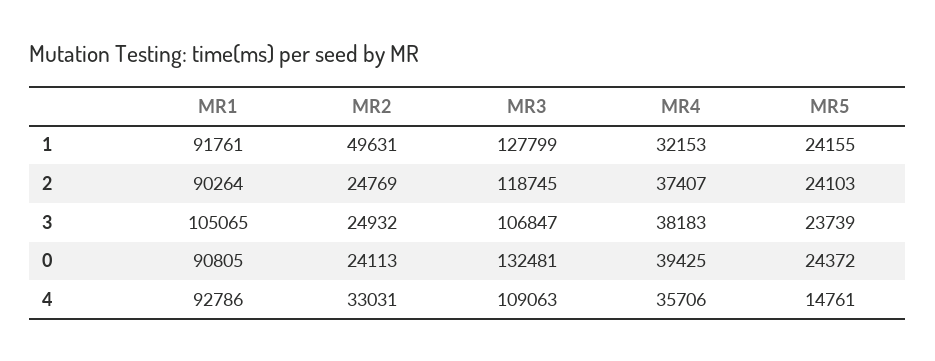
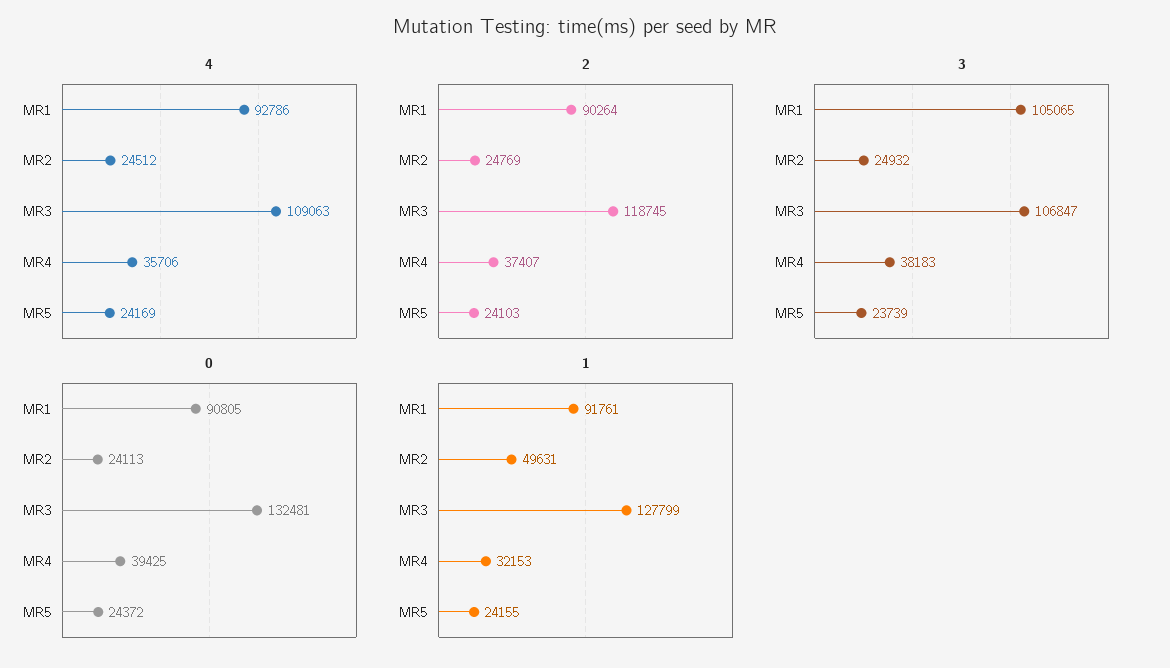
4, MR2: 33031 -> 24512
4, MR5: 14761 -> 24169

